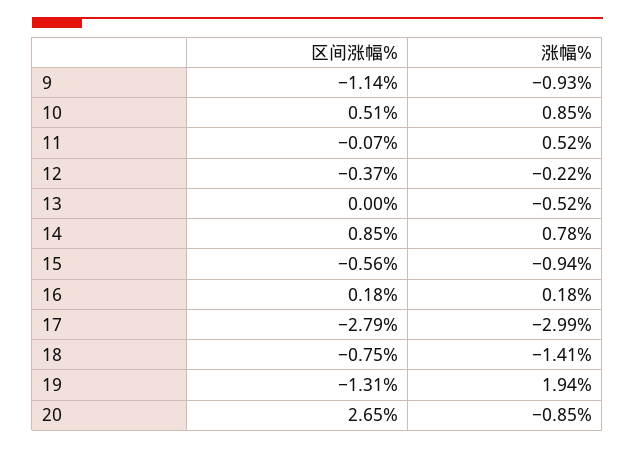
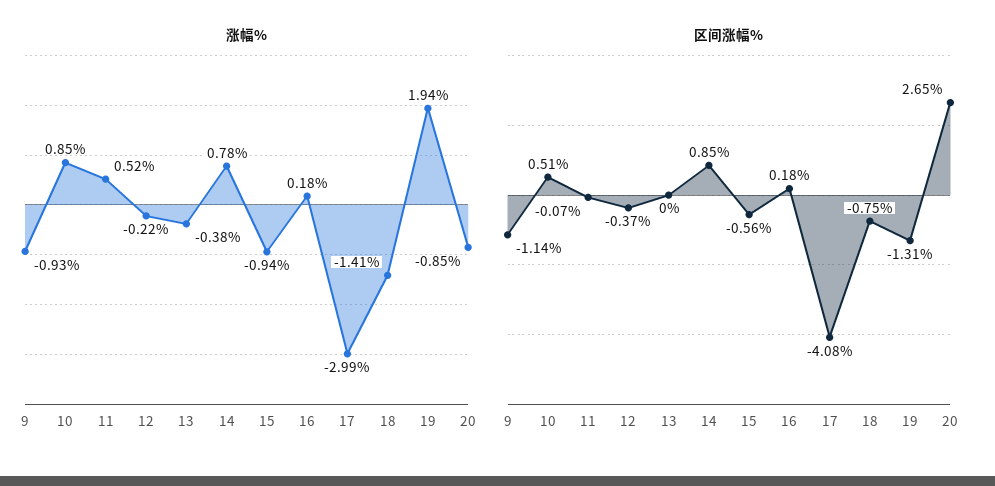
涨幅%, 13: -0.52 -> -0.38
区间涨幅%, 17: -2.79 -> -4.08

